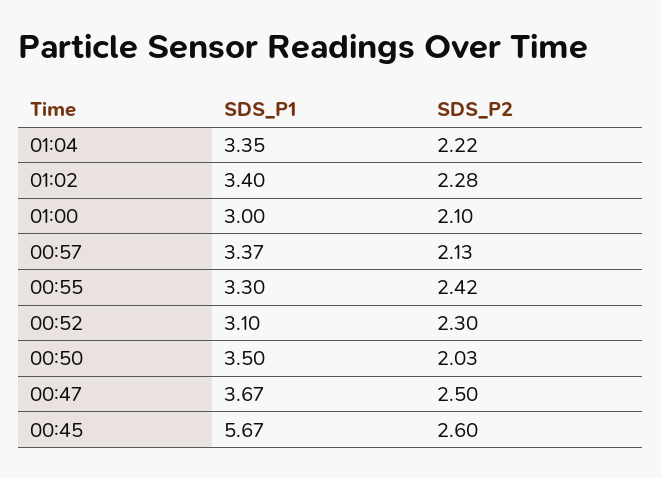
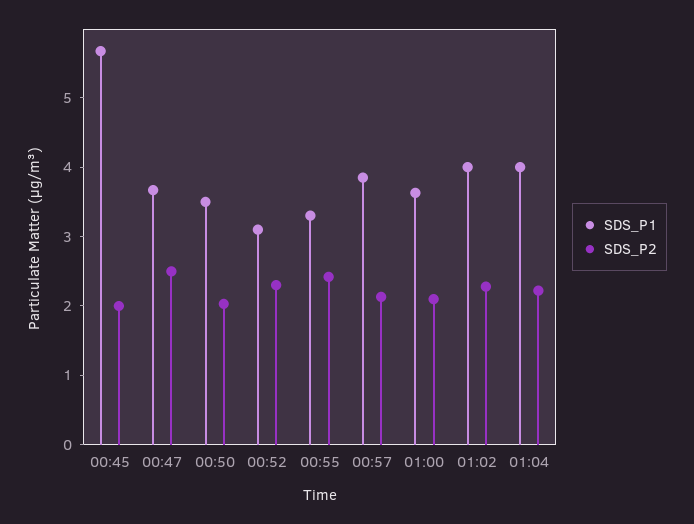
SDS_P1, 01:04: 3.35 -> 4
SDS_P1, 01:02: 3.4 -> 4
SDS_P1, 01:00: 3 -> 3.6
SDS_P1, 00:57: 3.37 -> 3.8
SDS_P2, 00:45: 2.6 -> 2

